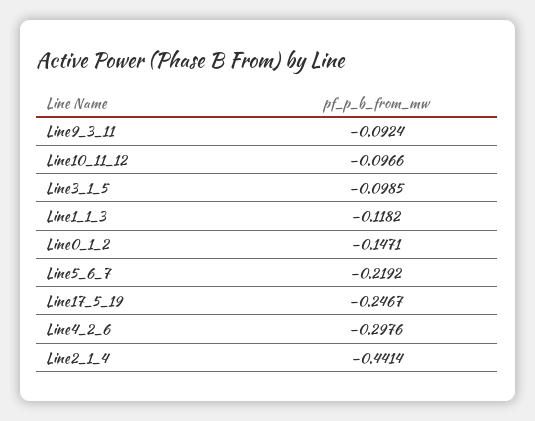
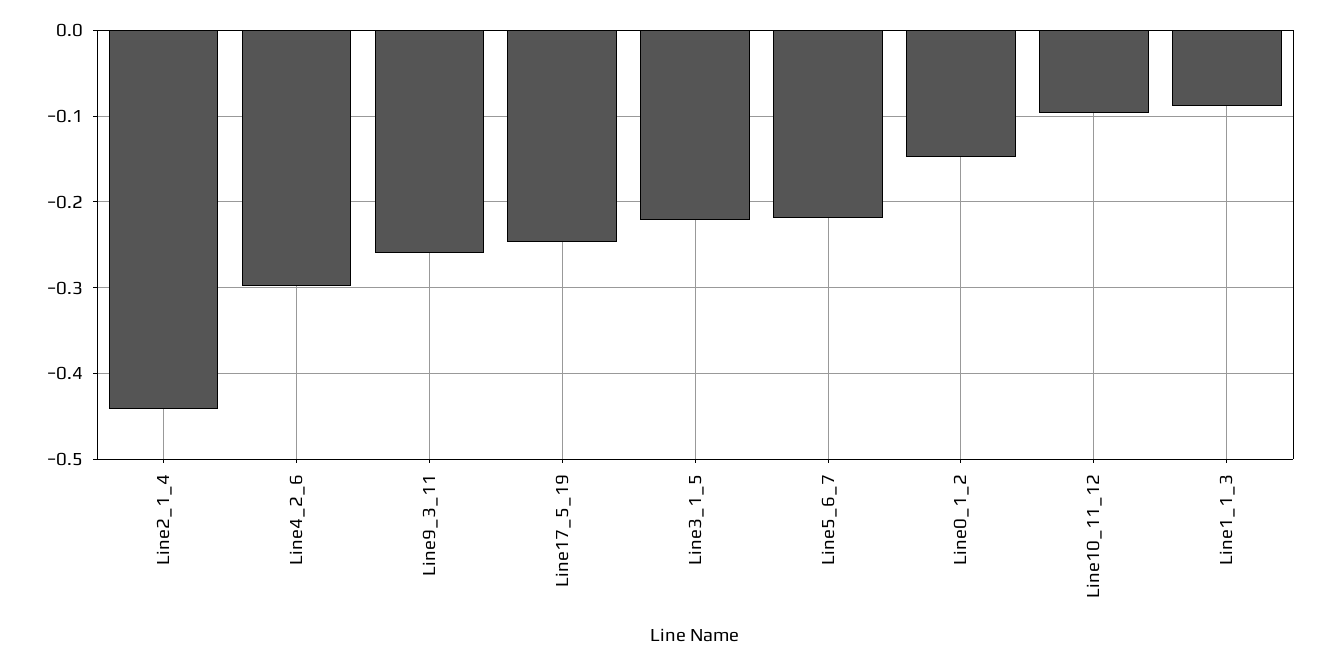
Line9_3_11: -0.0924 -> -0.26
Line3_1_5: -0.0985 -> -0.22
Line1_1_3: -0.1182 -> -0.09

